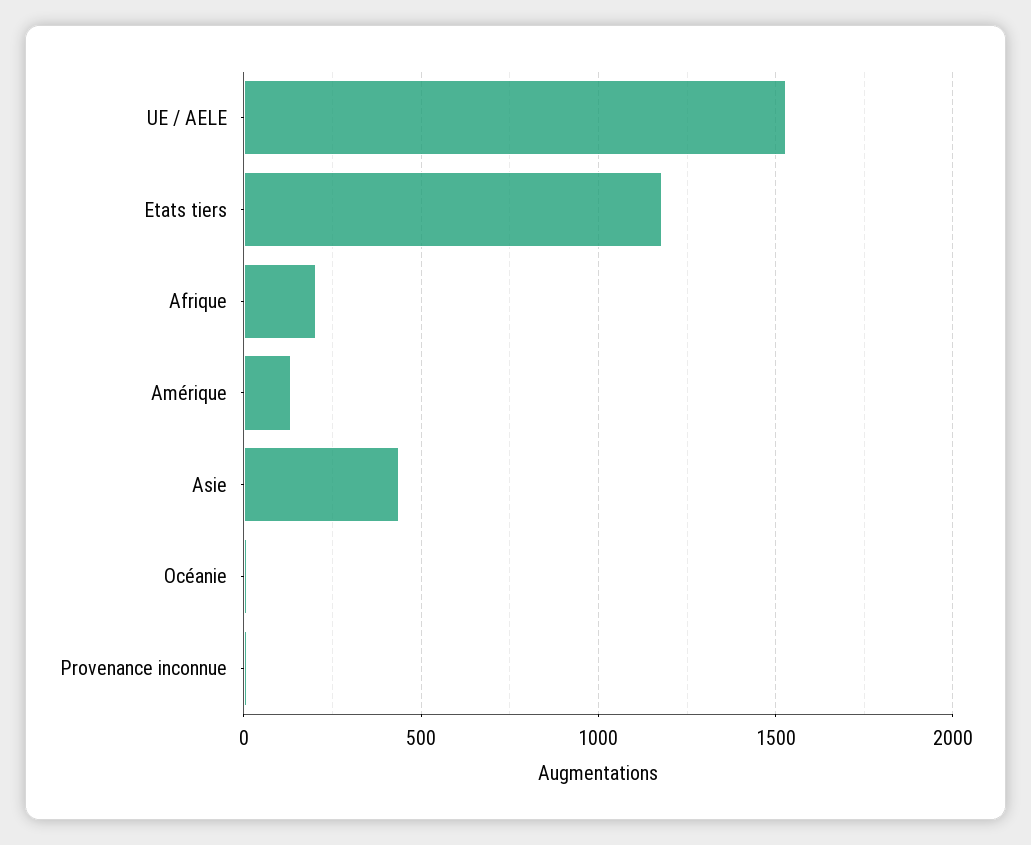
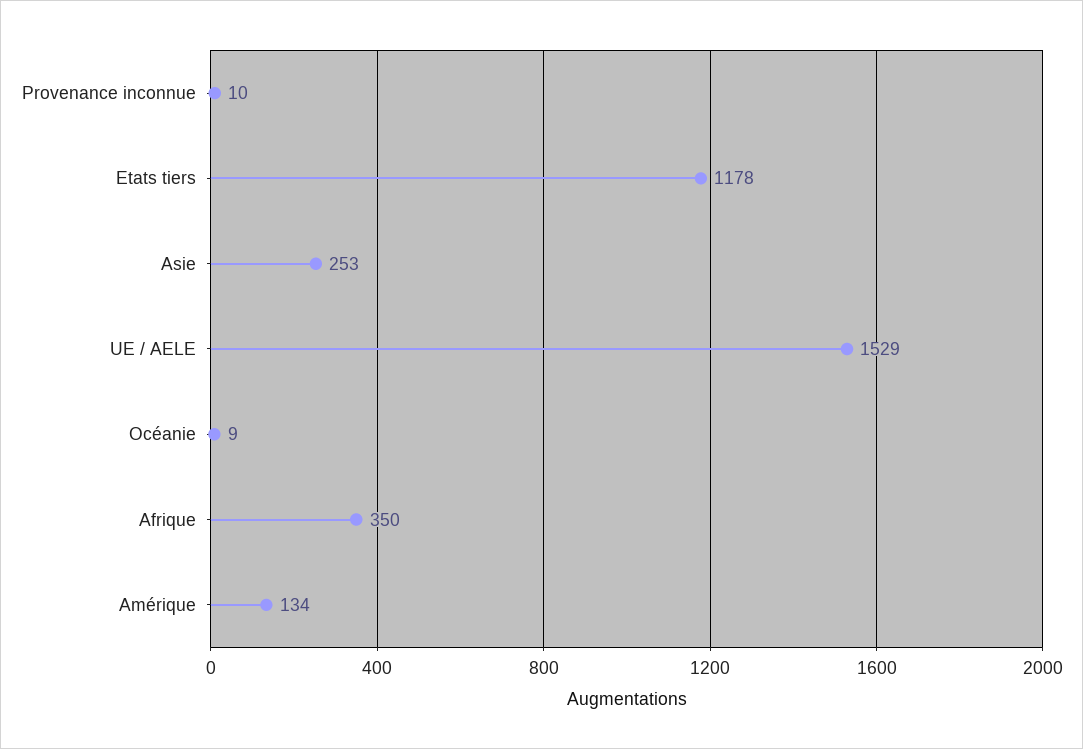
Afrique: 200 -> 350
Asie: 450 -> 253

